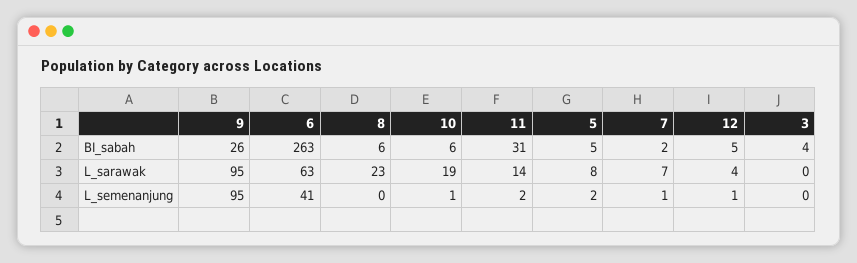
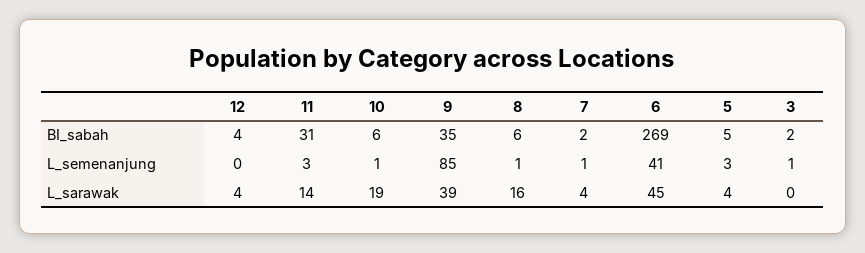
9, BI_sabah: 26 -> 35
6, BI_sabah: 263 -> 269
12, BI_sabah: 5 -> 4
3, BI_sabah: 4 -> 2
9, L_sarawak: 95 -> 39
6, L_sarawak: 63 -> 45
8, L_sarawak: 23 -> 16
5, L_sarawak: 8 -> 4
7, L_sarawak: 7 -> 4
9, L_semenanjung: 95 -> 85
8, L_semenanjung: 0 -> 1
11, L_semenanjung: 2 -> 3
5, L_semenanjung: 2 -> 3
12, L_semenanjung: 1 -> 0
3, L_semenanjung: 0 -> 1

